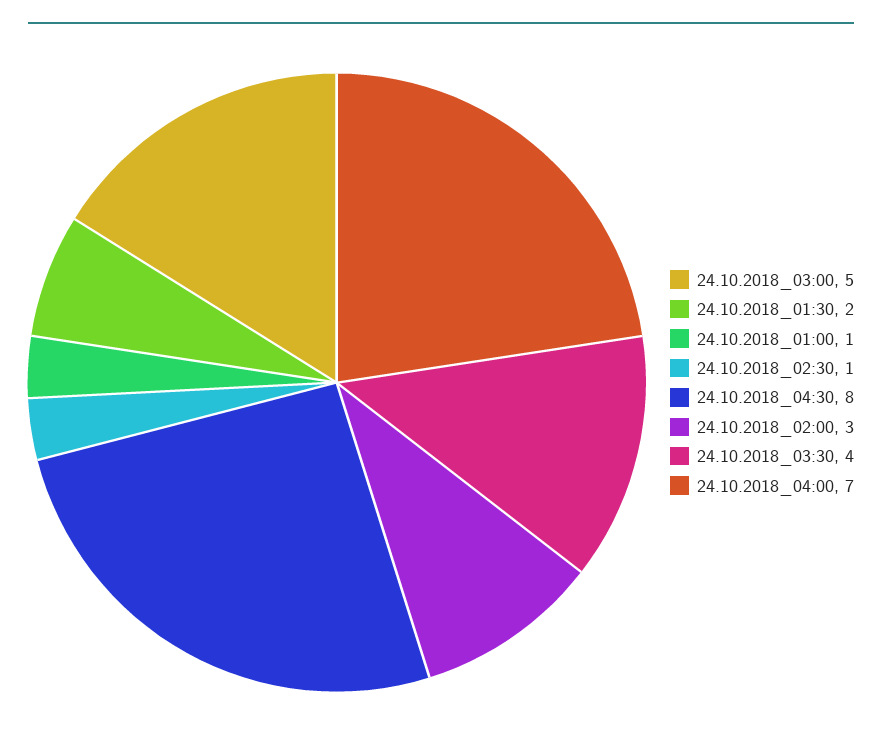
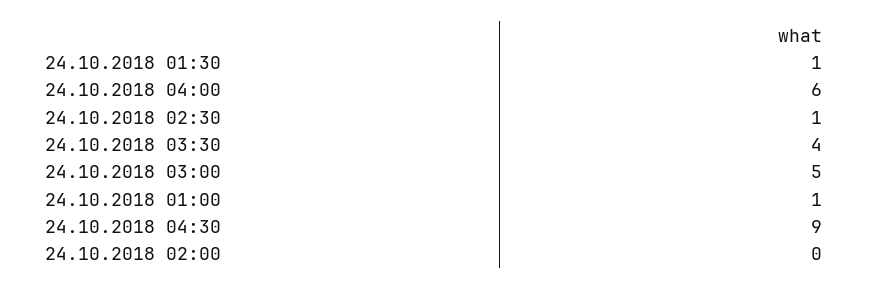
24.10.2018_01:30: 2 -> 1
24.10.2018_04:30: 8 -> 9
24.10.2018_02:00: 3 -> 0
24.10.2018_04:00: 7 -> 6

